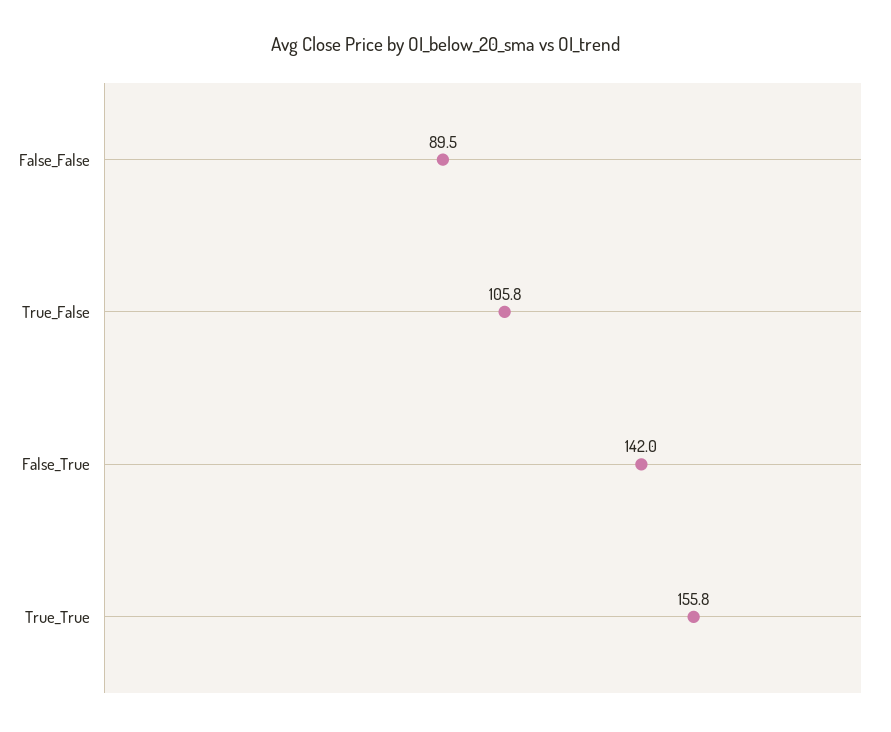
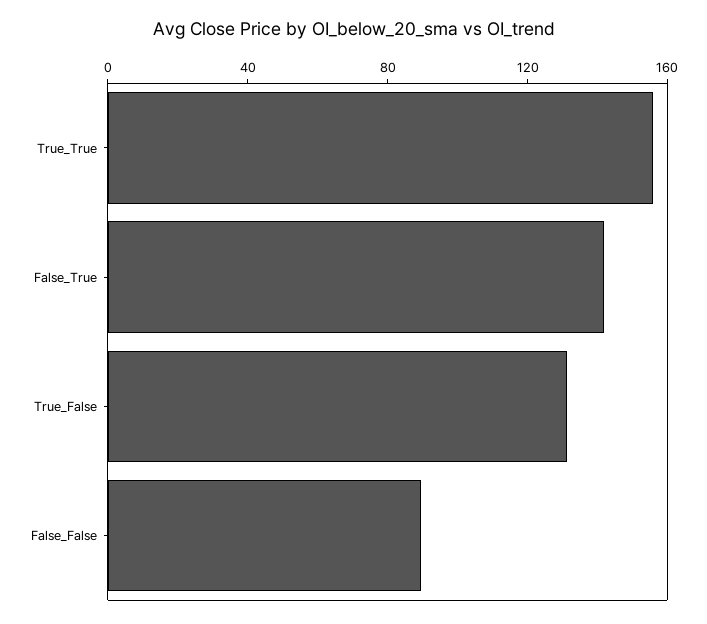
True_False: 105.8 -> 130

